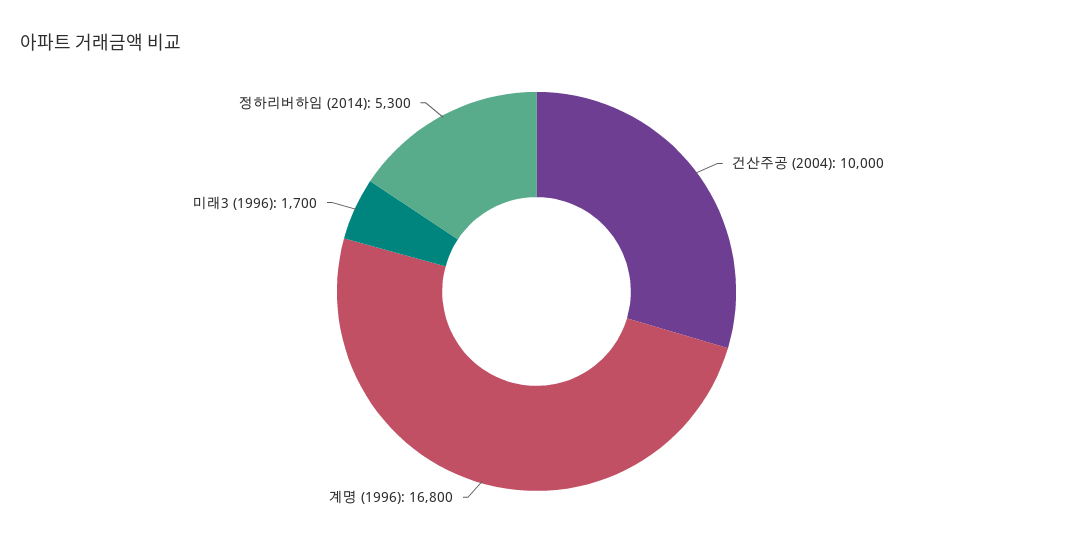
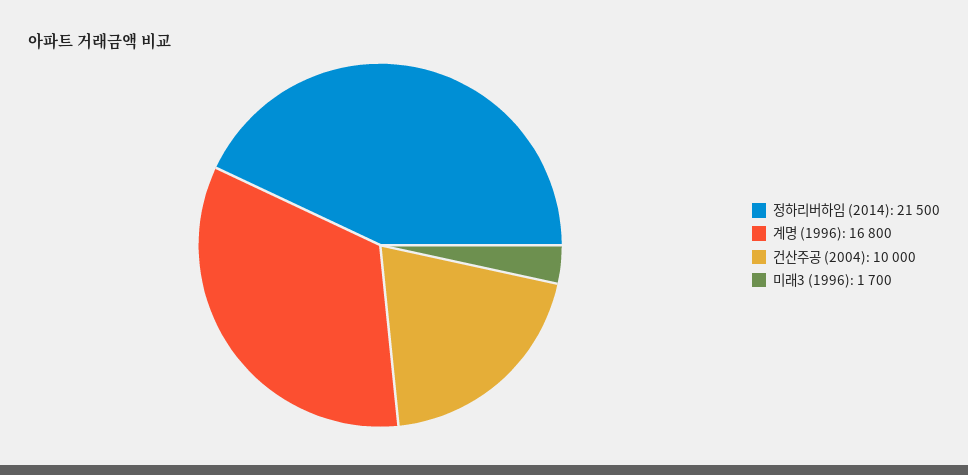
정하리버하임 (2014): 5300 -> 21500

